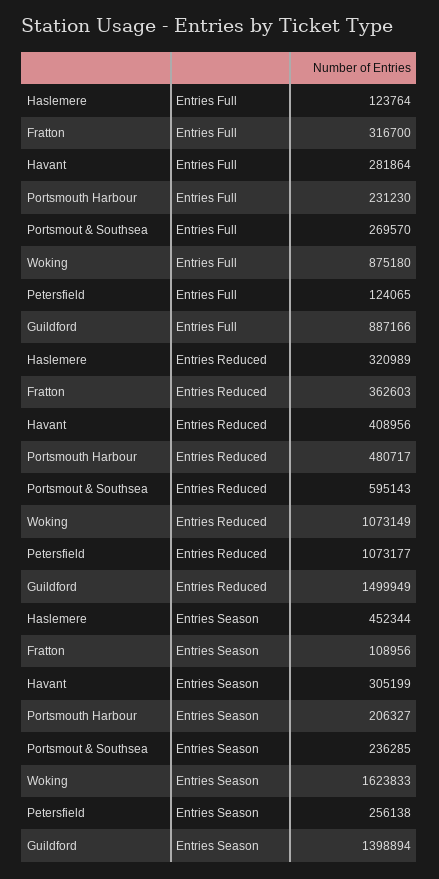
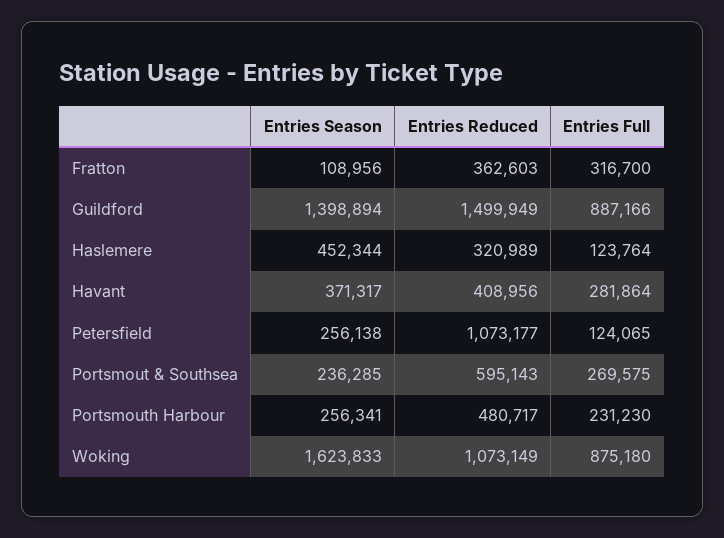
Portsmout & Southsea, Entries Full: 269570 -> 269575
Havant, Entries Season: 305199 -> 371317
Portsmouth Harbour, Entries Season: 206327 -> 256341

